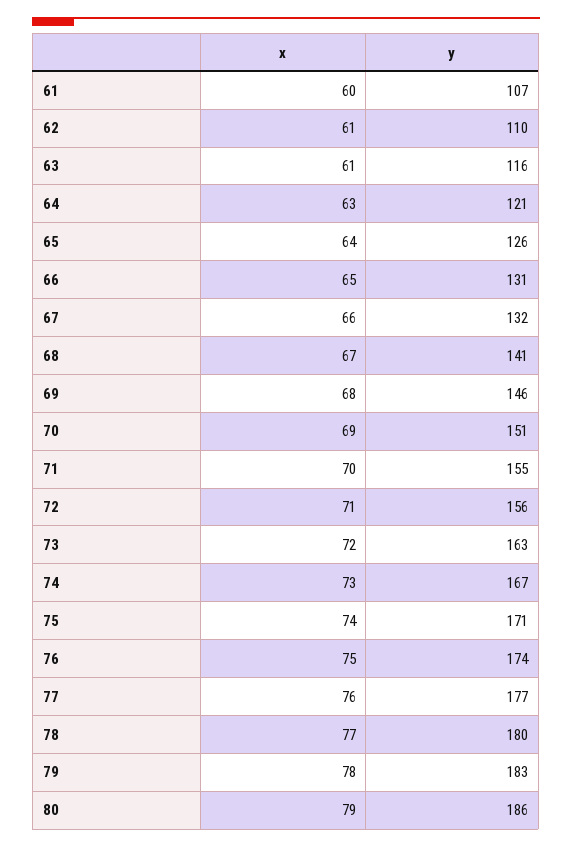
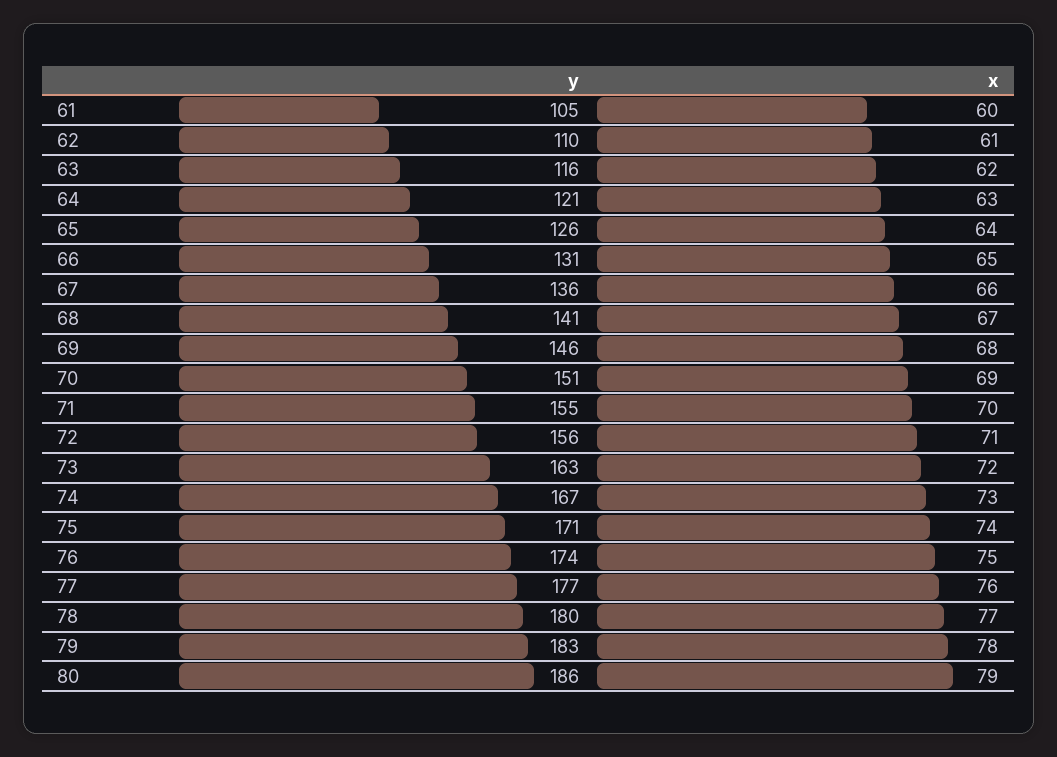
y, 61: 107 -> 105
x, 63: 61 -> 62
y, 67: 132 -> 136

